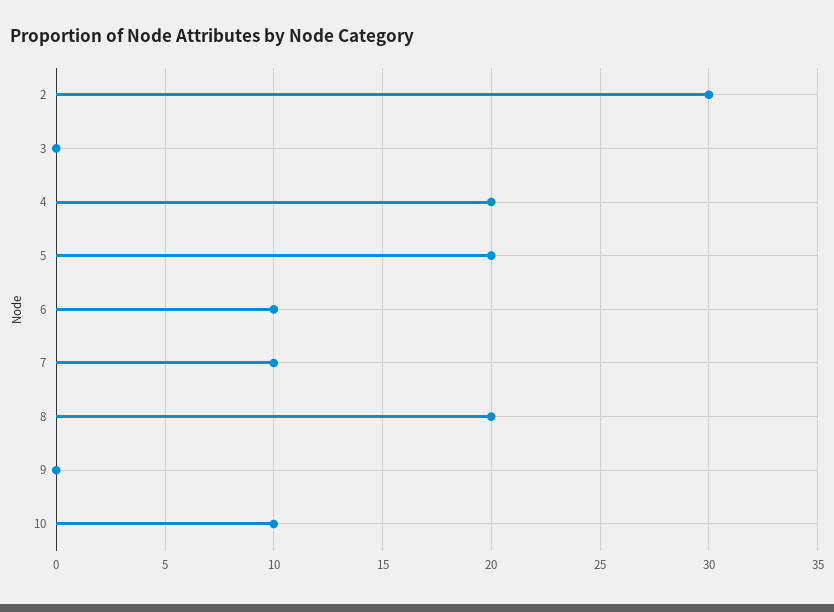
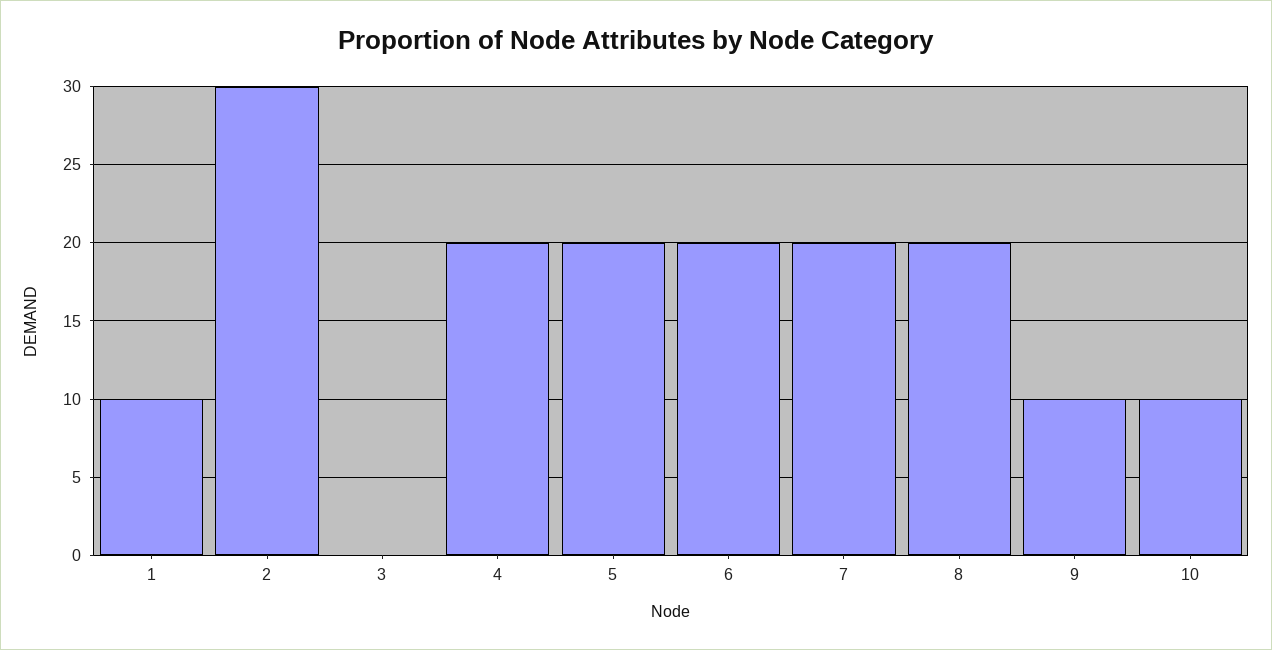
6: 10 -> 20
7: 10 -> 20
9: 0 -> 10
1: none -> 10

